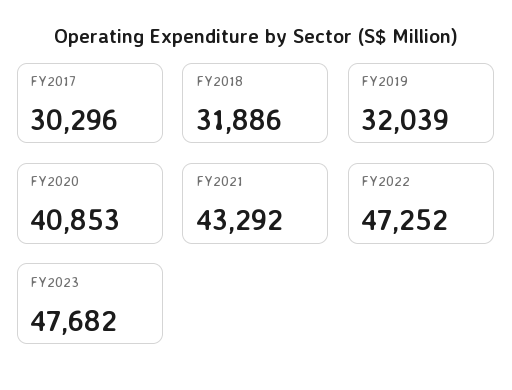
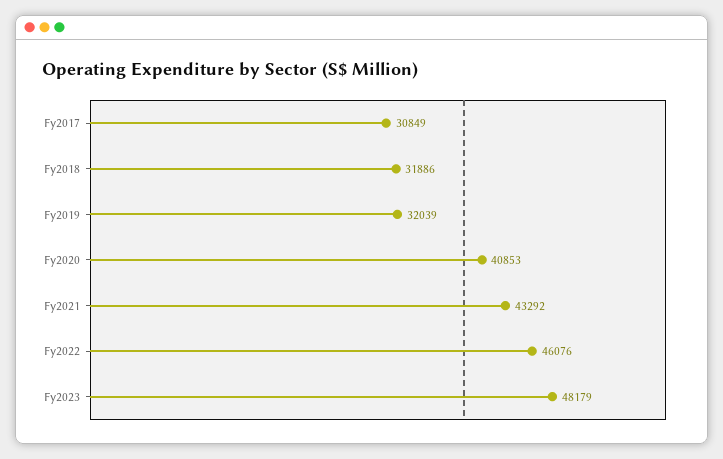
FY2017: 30296 -> 30849
FY2022: 47252 -> 46076
FY2023: 47682 -> 48179

